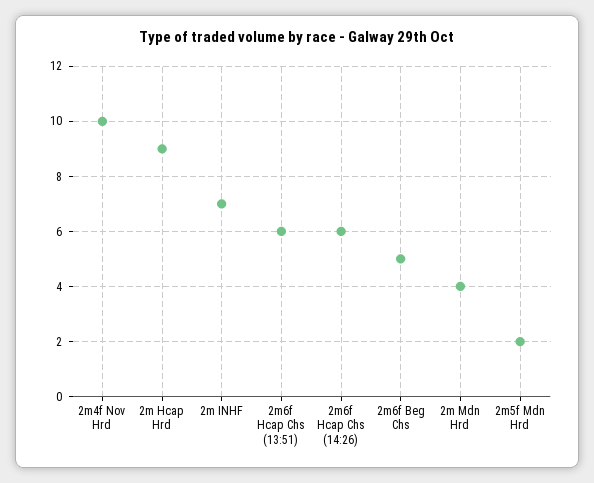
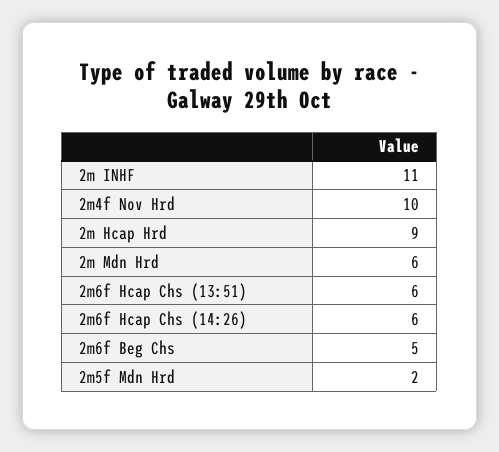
2m INHF: 7 -> 11
2m Mdn Hrd: 4 -> 6

